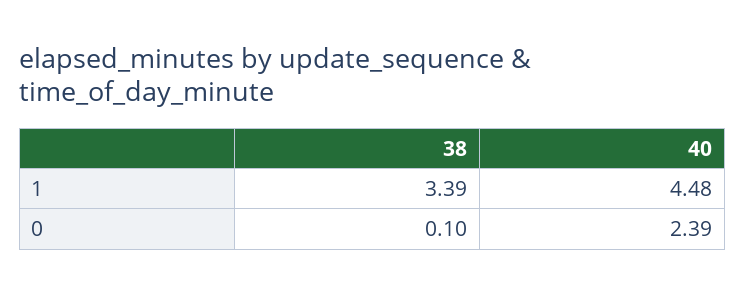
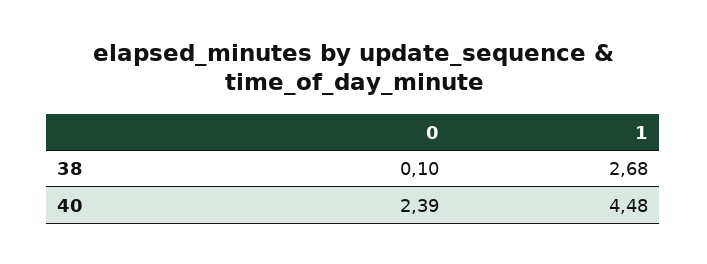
38, 1: 3.39 -> 2.68

